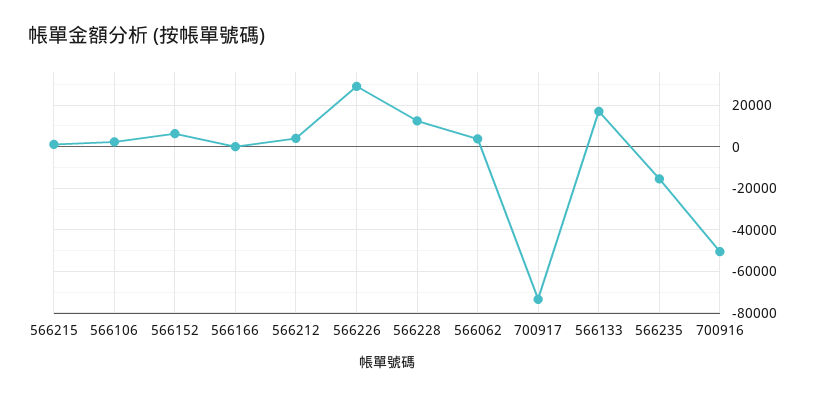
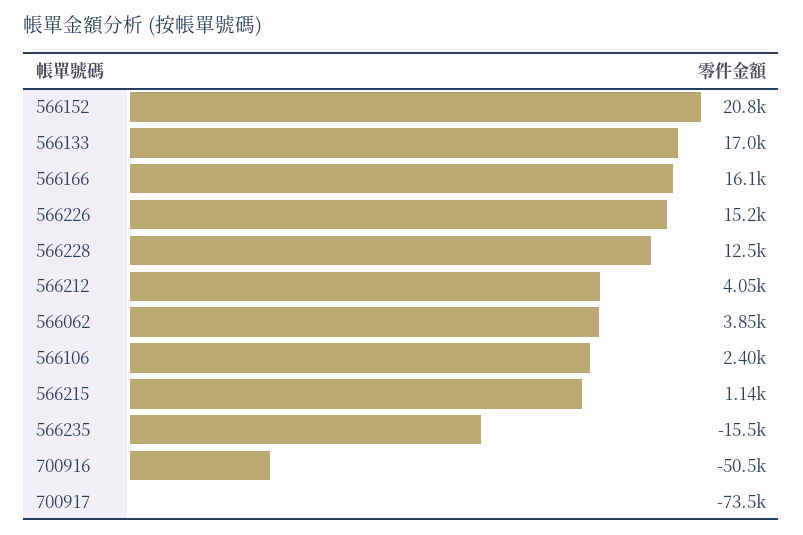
566152: 5000 -> 20800
566166: 0 -> 16100
566226: 30000 -> 15200

